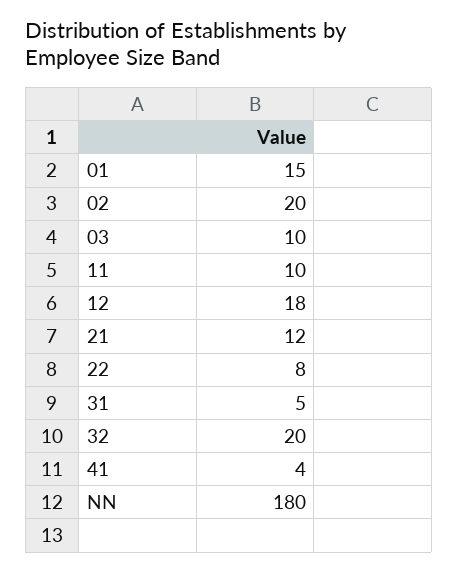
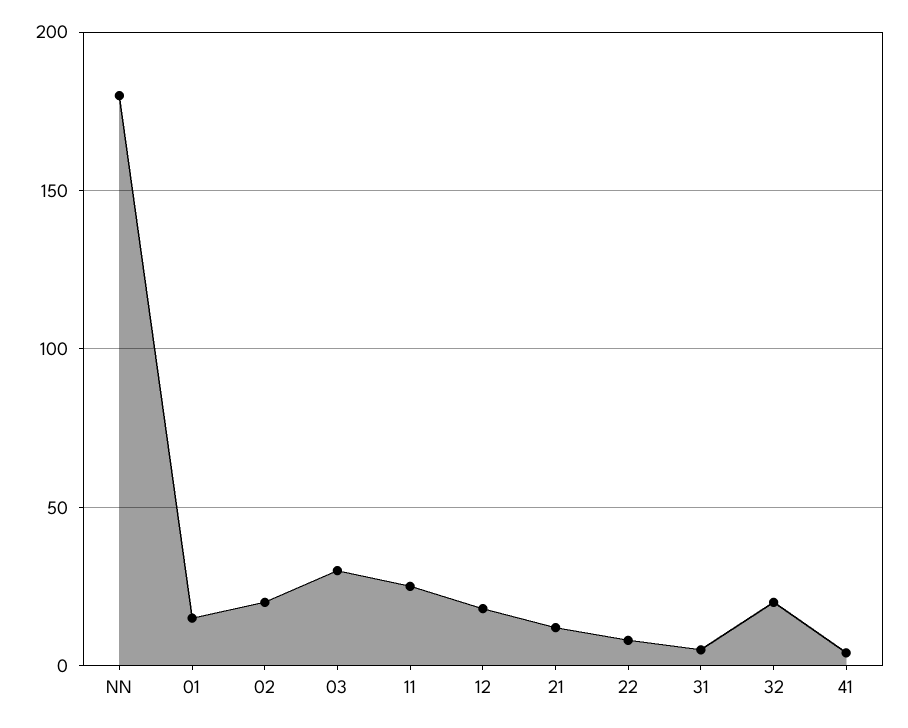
03: 10 -> 30
11: 10 -> 25

